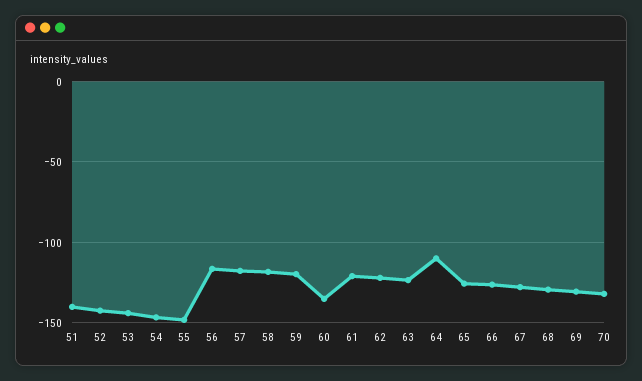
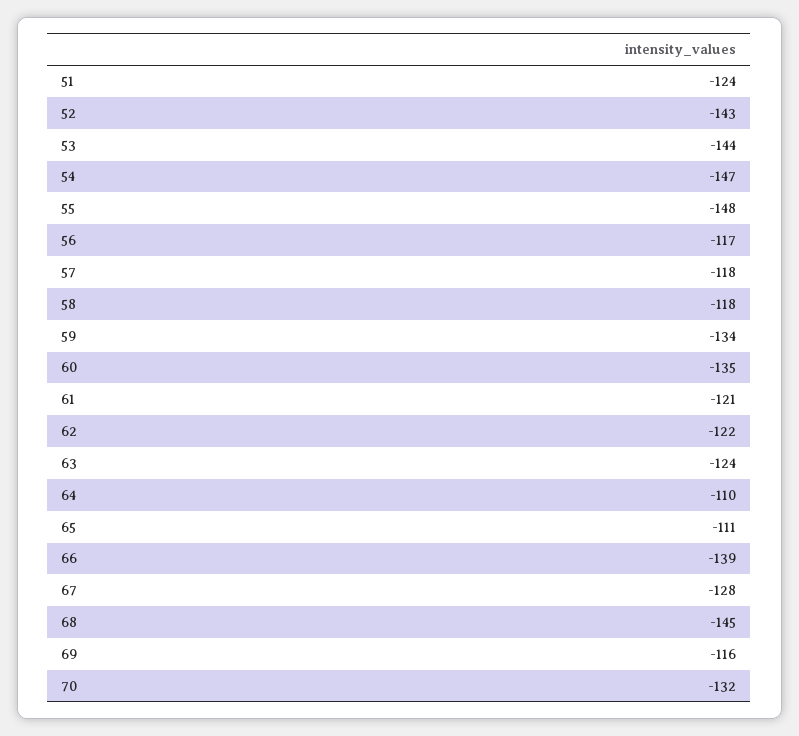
51: -140 -> -124
59: -120 -> -134
65: -125 -> -111
66: -125 -> -139
68: -130 -> -145
69: -130 -> -116

